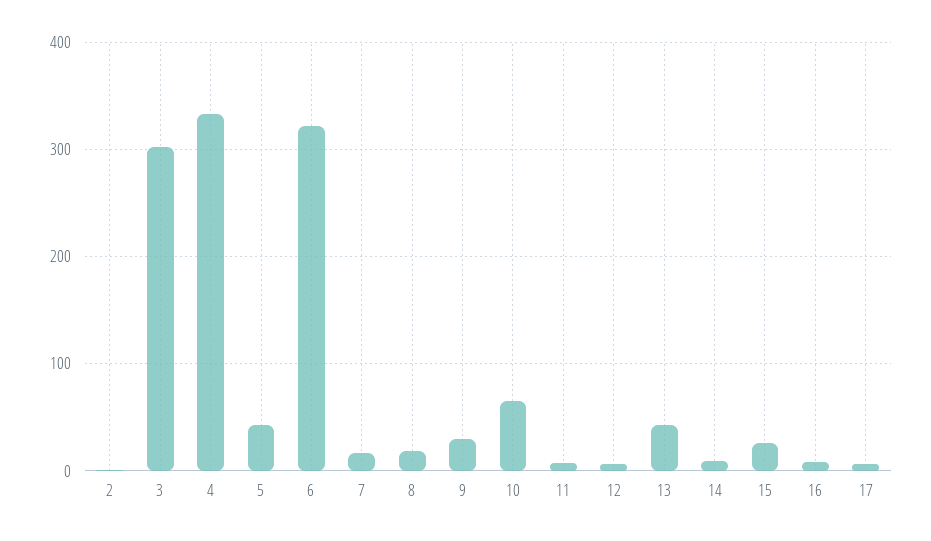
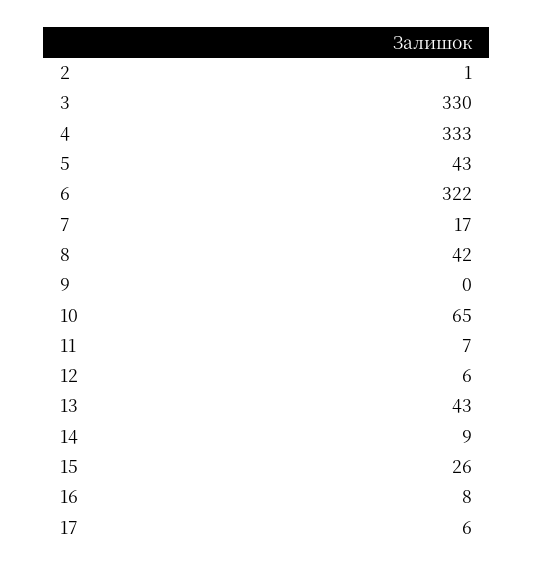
3: 300 -> 330
8: 20 -> 42
9: 30 -> 0

